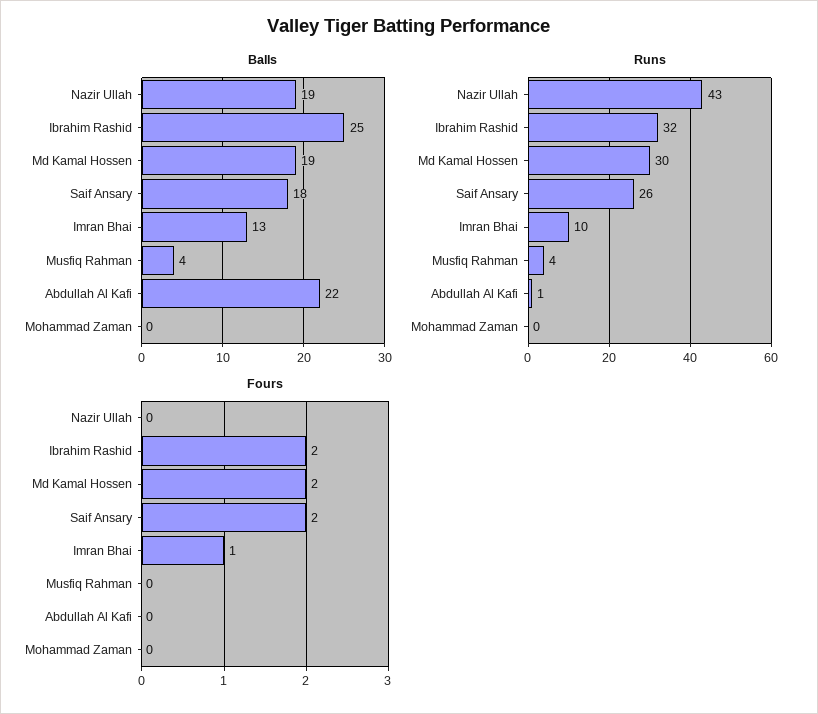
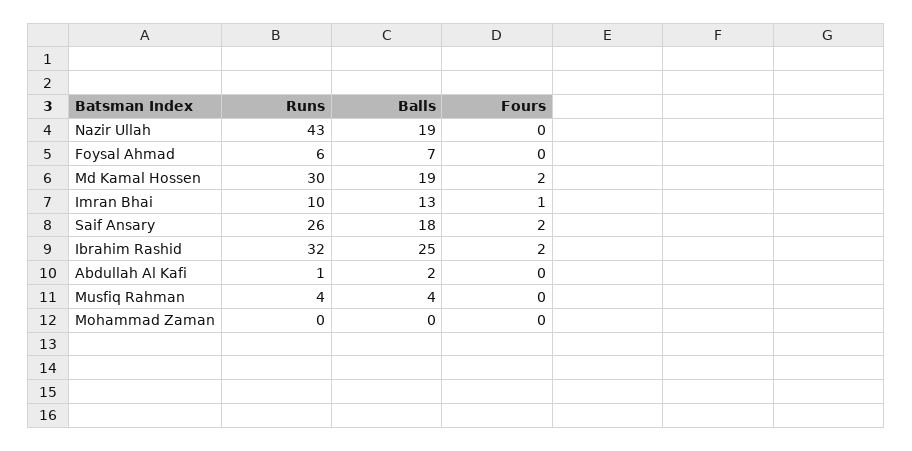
Balls, Abdullah Al Kafi: 22 -> 2
Runs, Foysal Ahmad: none -> 6
Balls, Foysal Ahmad: none -> 7
Fours, Foysal Ahmad: none -> 0

